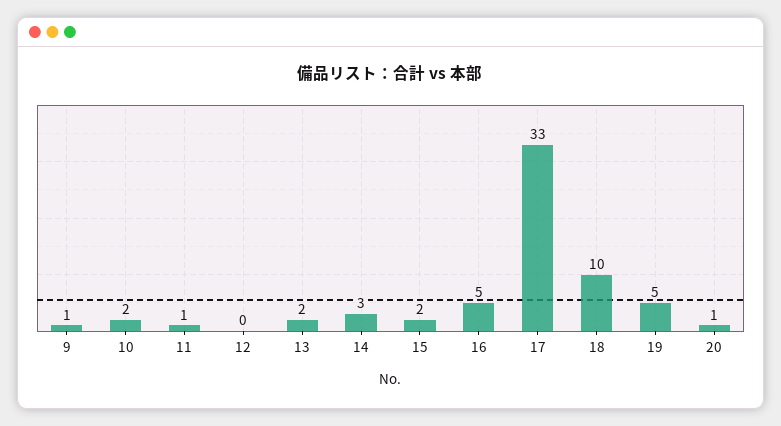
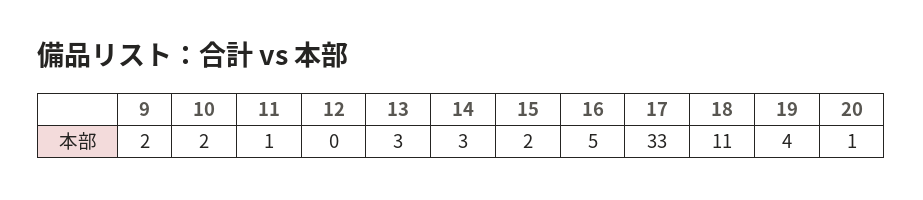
9: 1 -> 2
13: 2 -> 3
18: 10 -> 11
19: 5 -> 4

